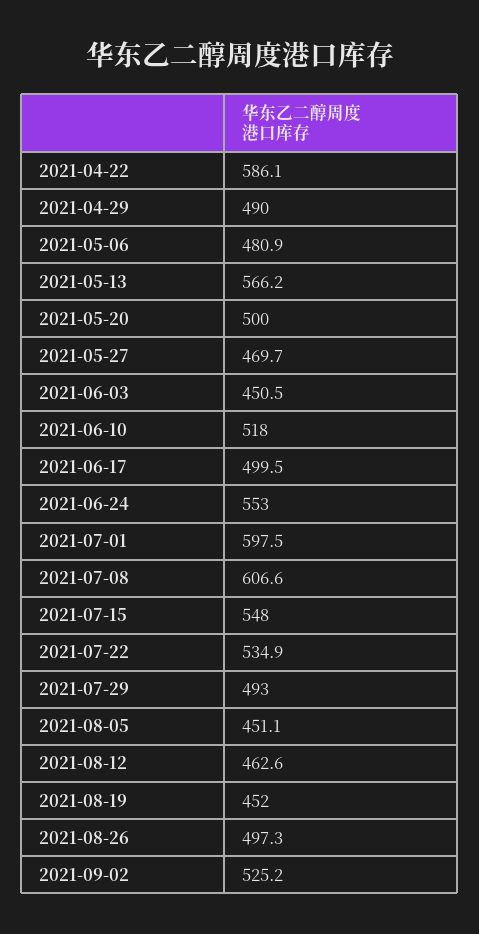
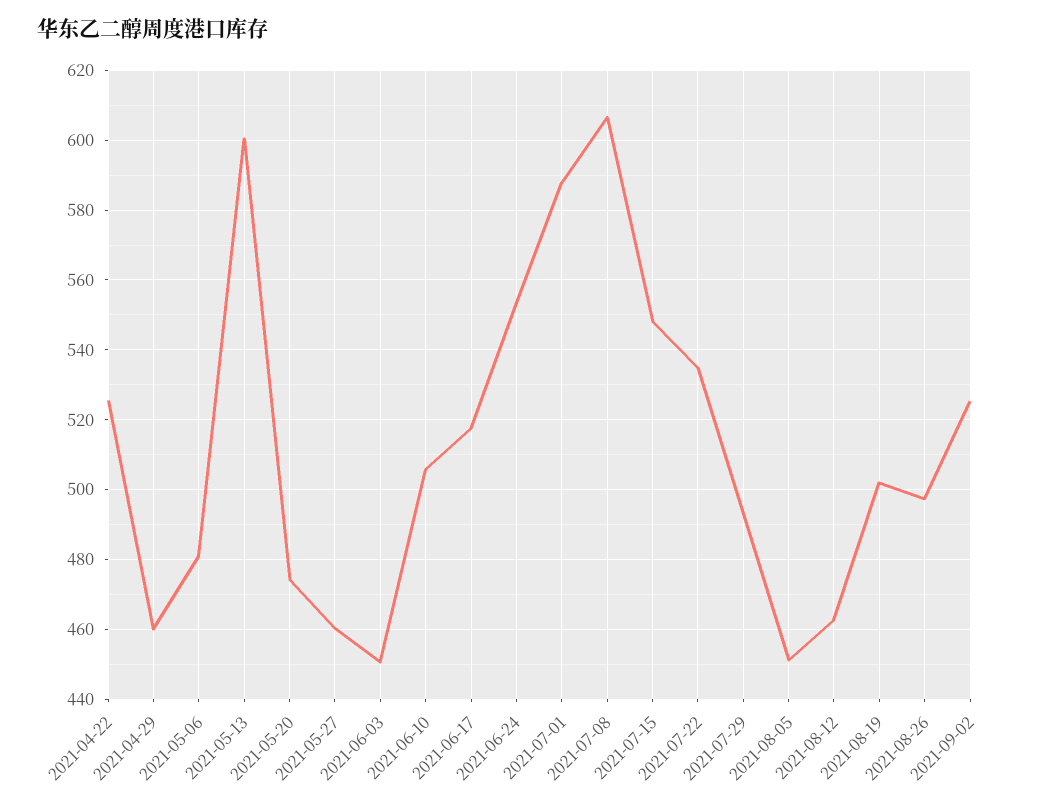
2021-04-22: 586.1 -> 526
2021-04-29: 490 -> 460
2021-05-13: 566.2 -> 600
2021-05-20: 500 -> 474
2021-05-27: 469.7 -> 460
2021-06-10: 518 -> 506
2021-06-17: 499.5 -> 518
2021-07-01: 597.5 -> 588
2021-08-19: 452 -> 502

